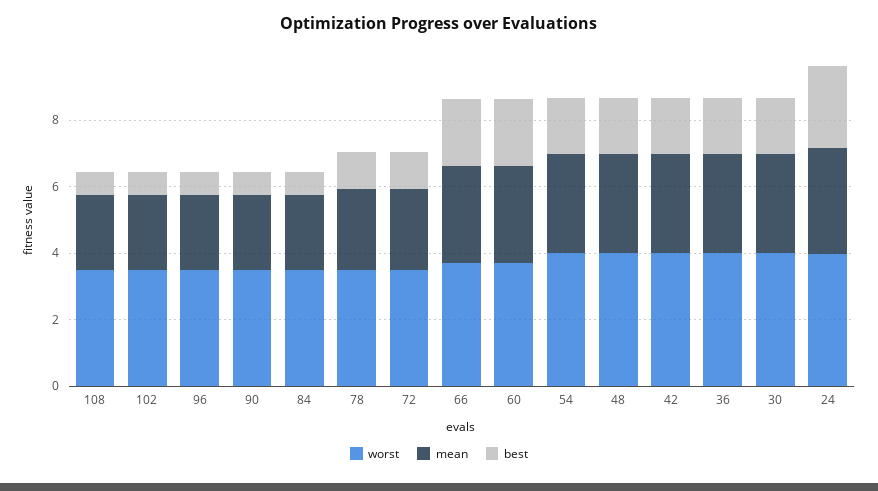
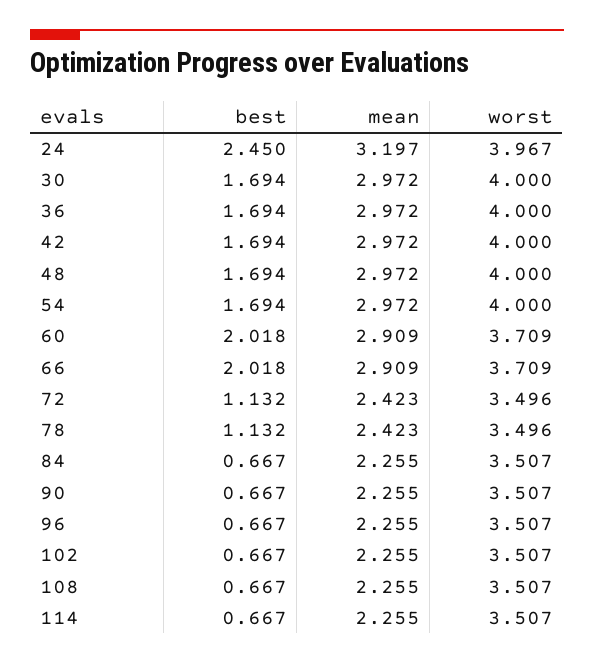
best, 114: none -> 0.667
mean, 114: none -> 2.255
worst, 114: none -> 3.507

